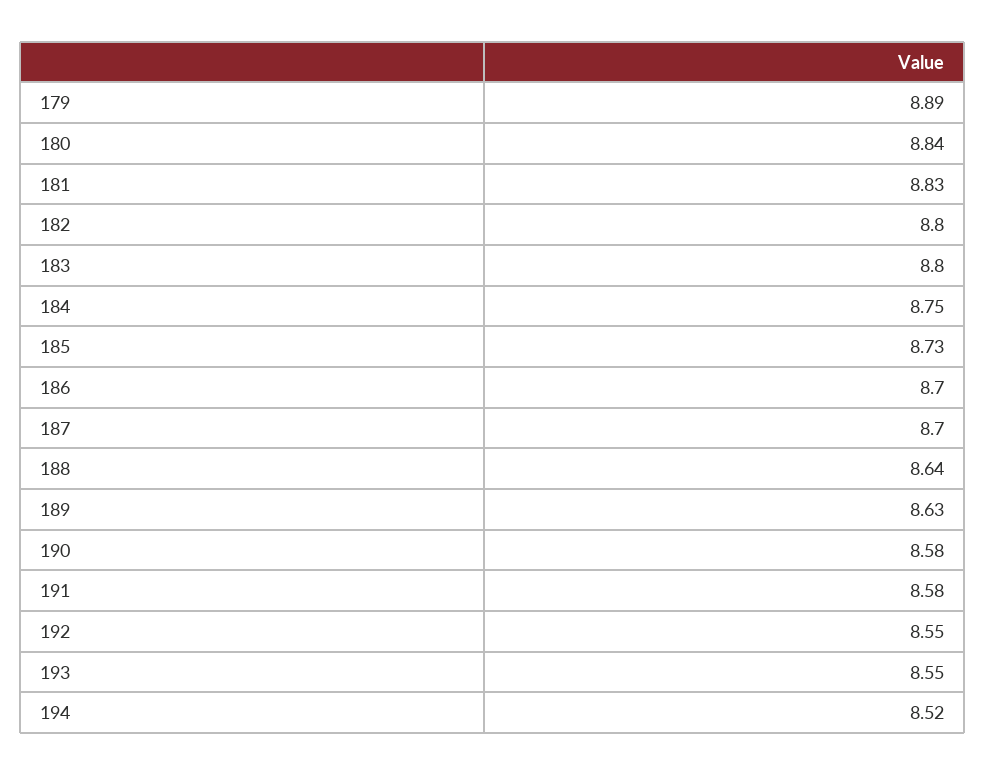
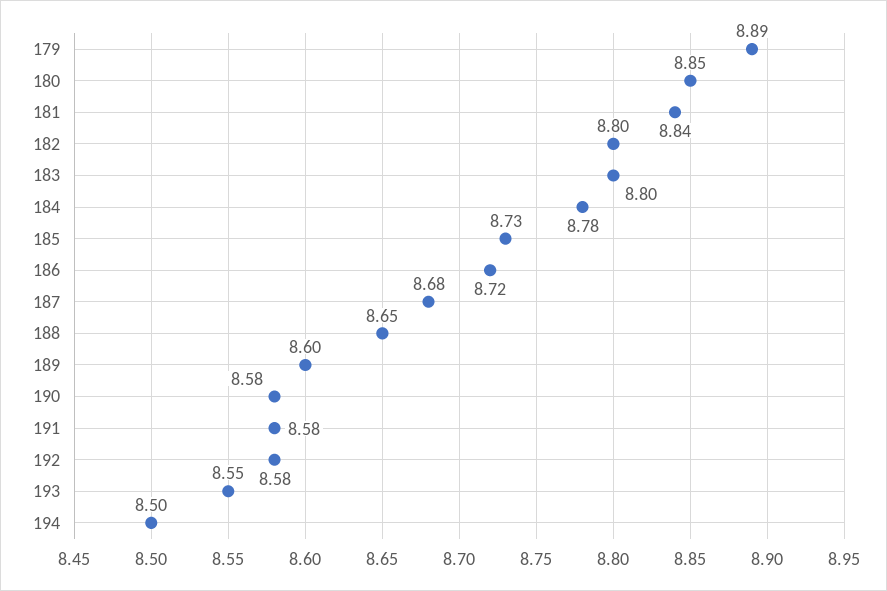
180: 8.84 -> 8.85
181: 8.83 -> 8.84
184: 8.75 -> 8.78
186: 8.7 -> 8.72
187: 8.7 -> 8.68
188: 8.64 -> 8.65
189: 8.63 -> 8.6
192: 8.55 -> 8.58
194: 8.52 -> 8.5

